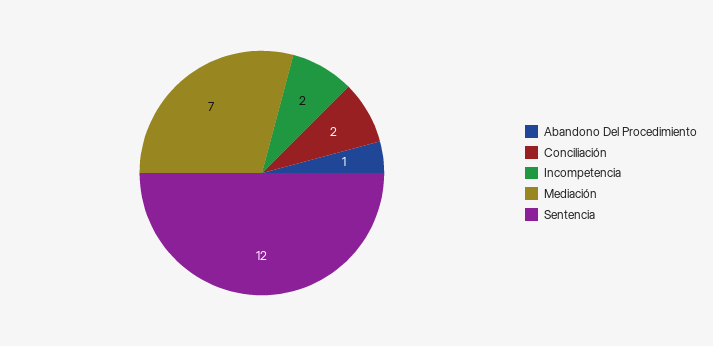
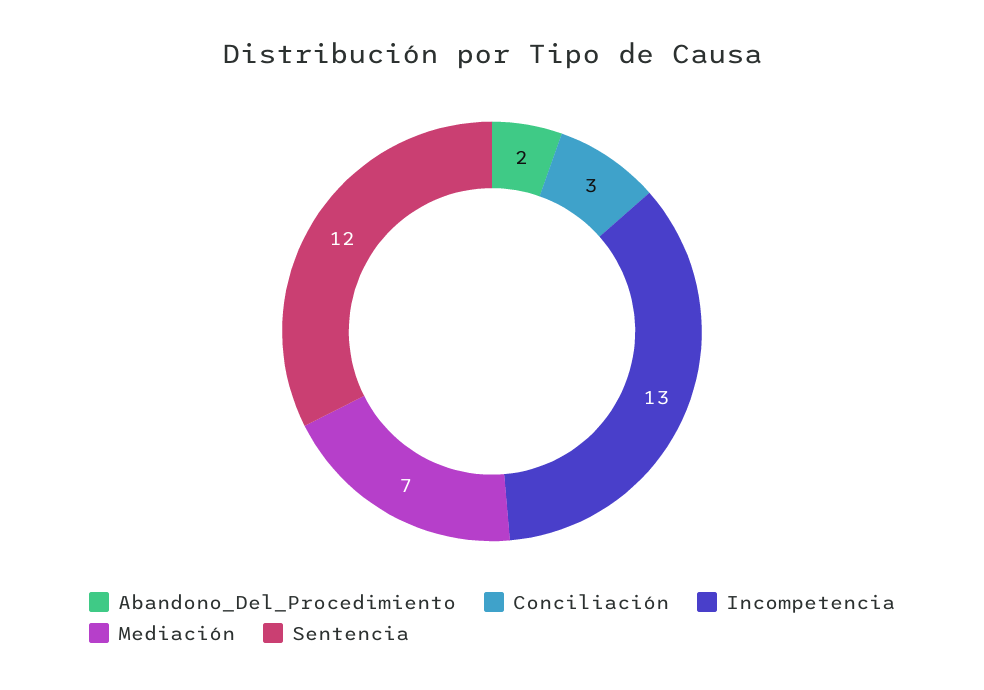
Abandono Del Procedimiento: 1 -> 2
Conciliación: 2 -> 3
Incompetencia: 2 -> 13

